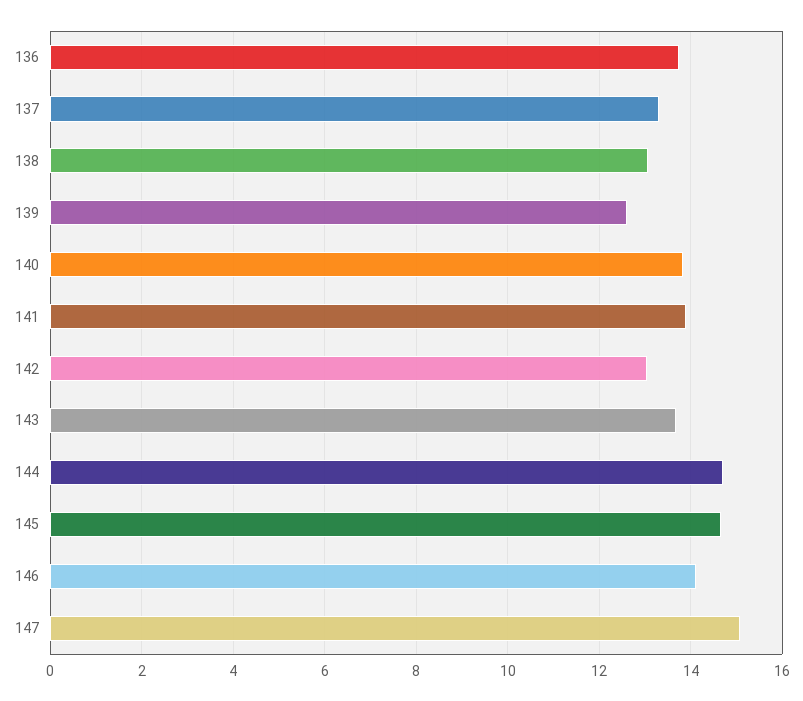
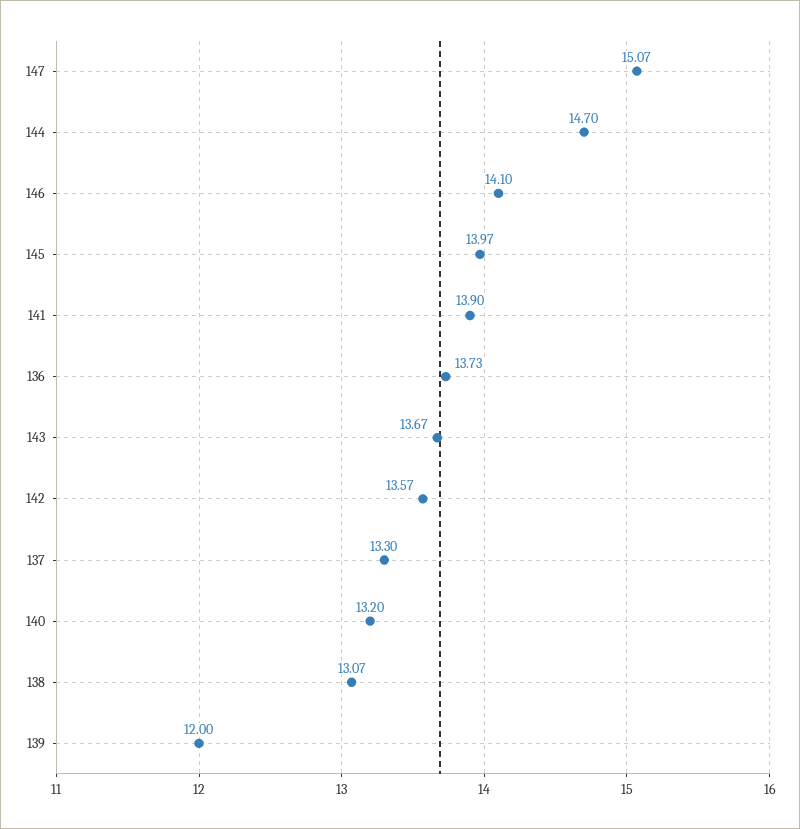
139: 12.6 -> 12
140: 13.8 -> 13.2
142: 13 -> 13.57
145: 14.6 -> 13.97

